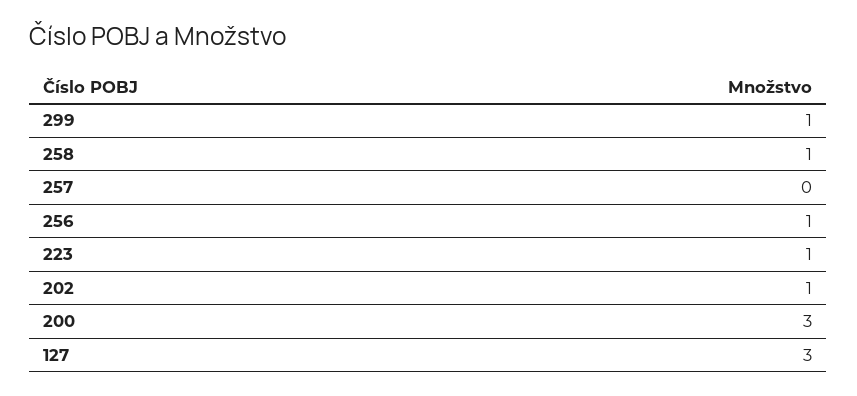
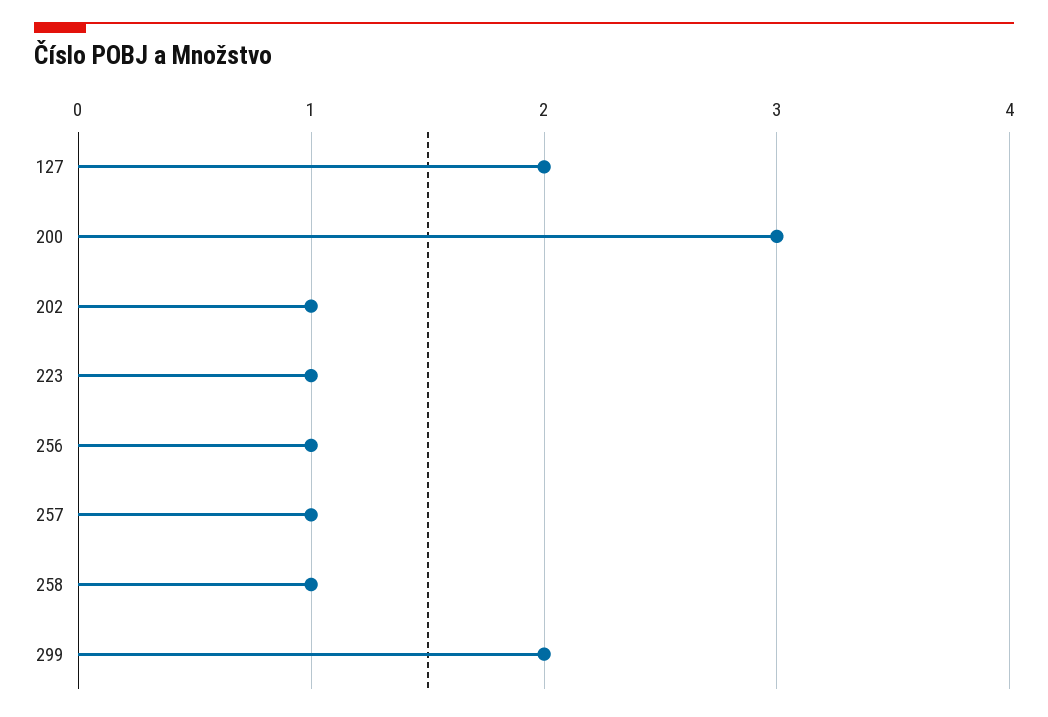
299: 1 -> 2
257: 0 -> 1
127: 3 -> 2

